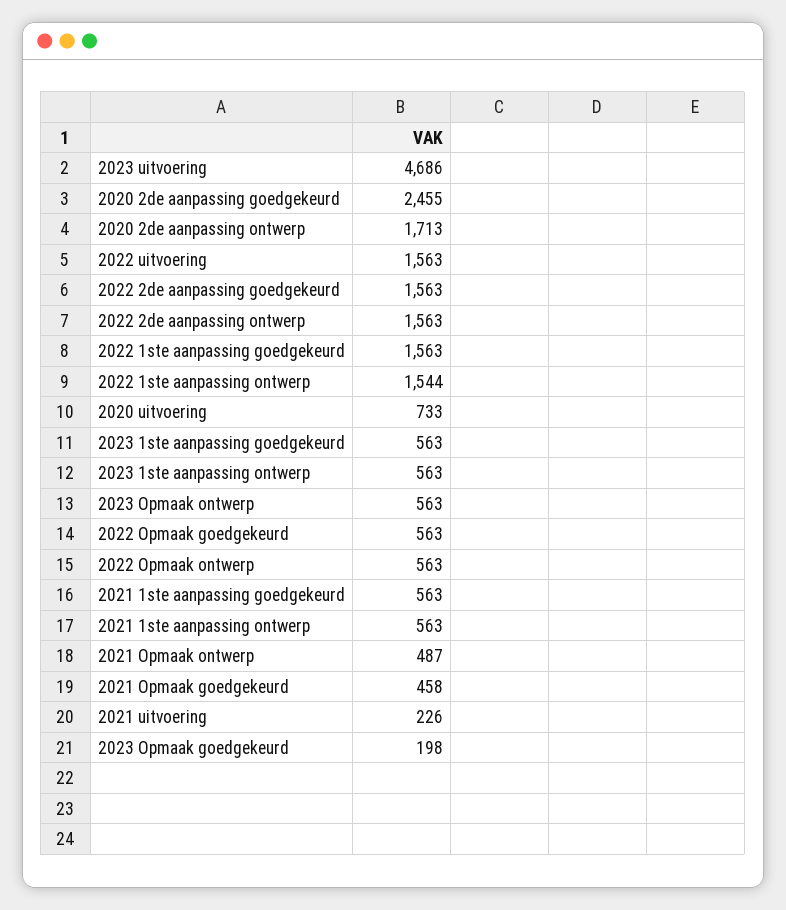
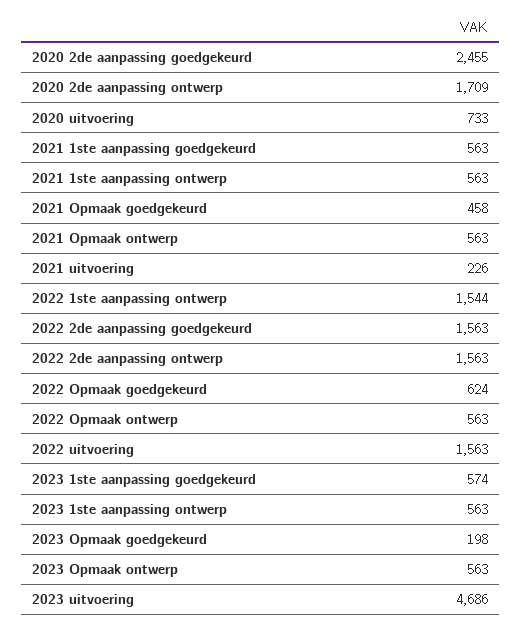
2020 2de aanpassing ontwerp: 1713 -> 1709
2022 1ste aanpassing goedgekeurd: 1563 -> none
2023 1ste aanpassing goedgekeurd: 563 -> 574
2022 Opmaak goedgekeurd: 563 -> 624
2021 Opmaak ontwerp: 487 -> 563

